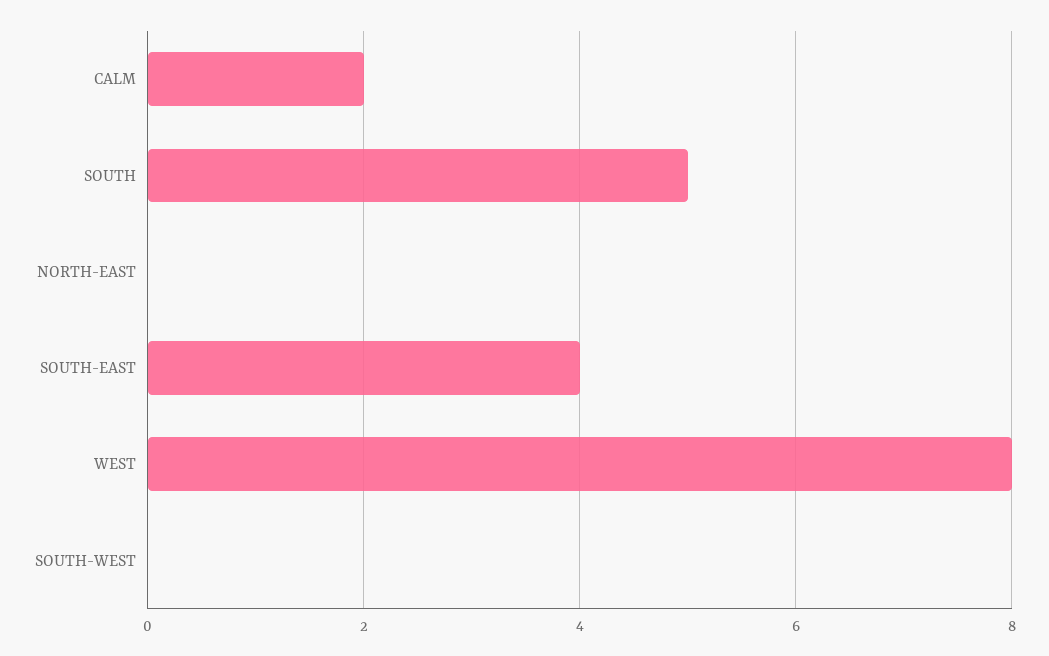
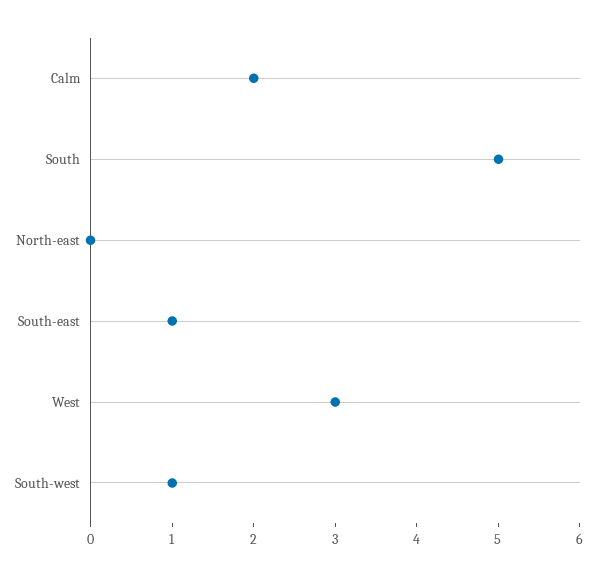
SOUTH-EAST: 4 -> 1
WEST: 8 -> 3
SOUTH-WEST: 0 -> 1

